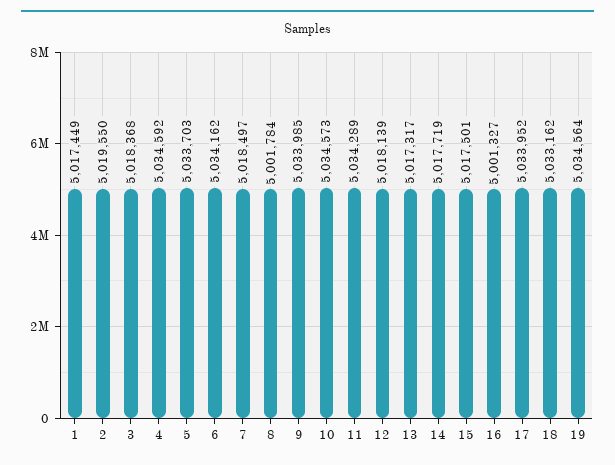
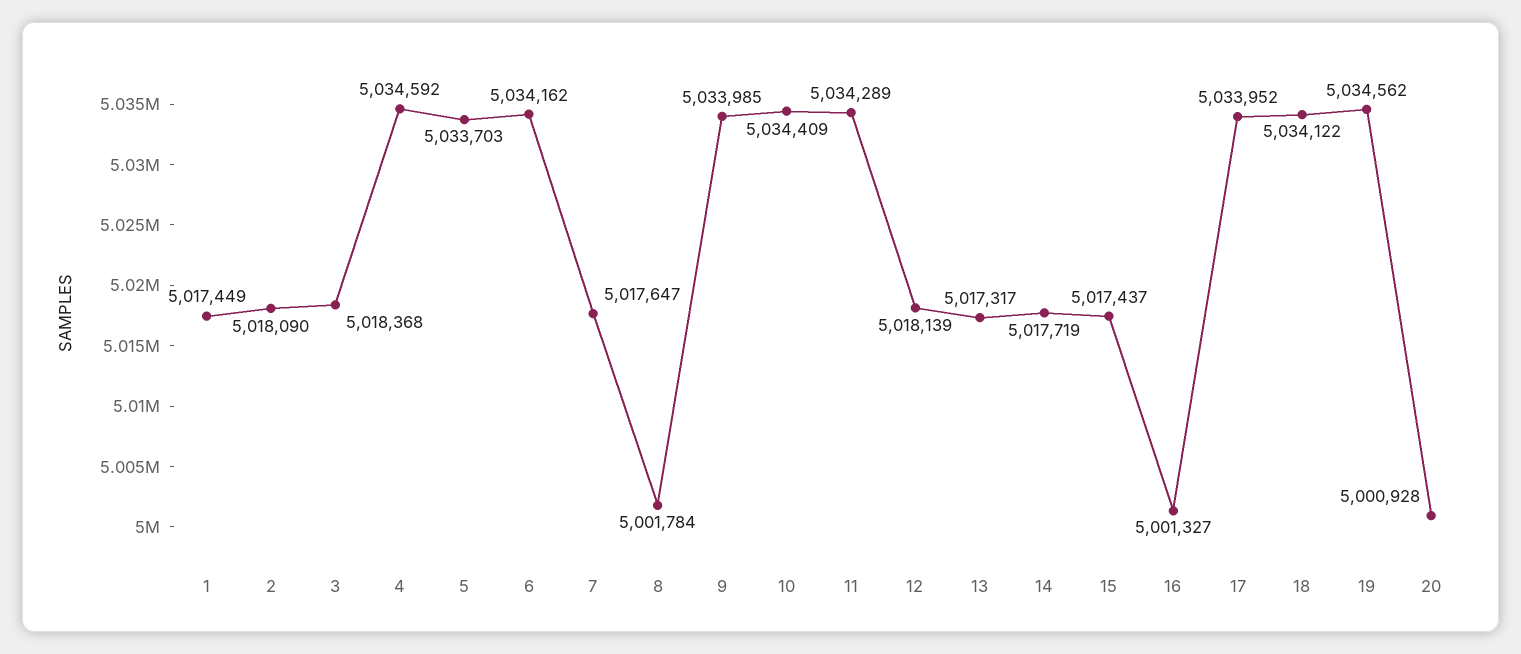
2: 5019550 -> 5018090
7: 5018497 -> 5017647
10: 5034573 -> 5034409
15: 5017501 -> 5017437
18: 5033162 -> 5034122
19: 5034564 -> 5034562
20: none -> 5000928

